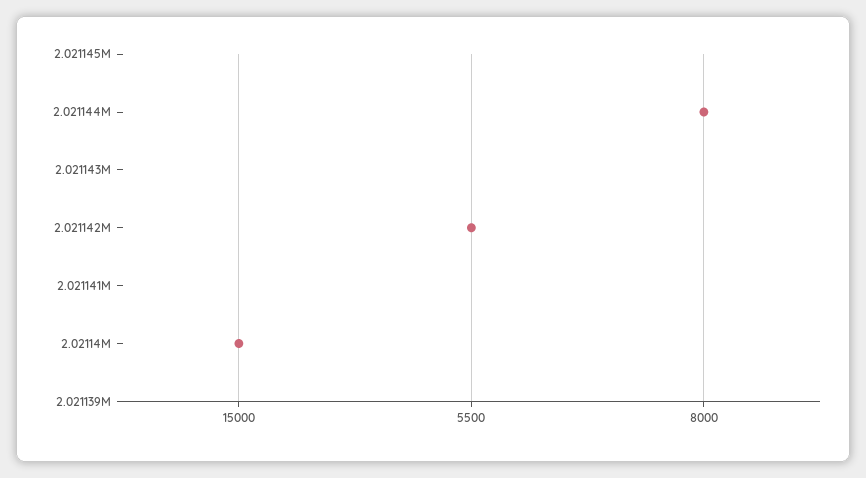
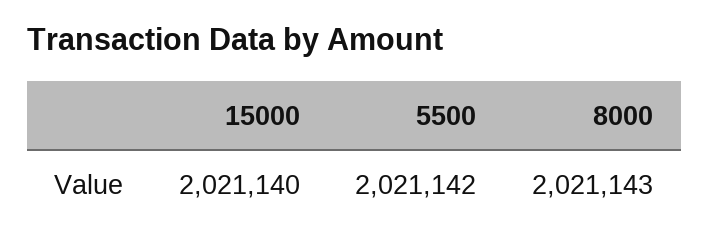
8000: 2021144 -> 2021143

